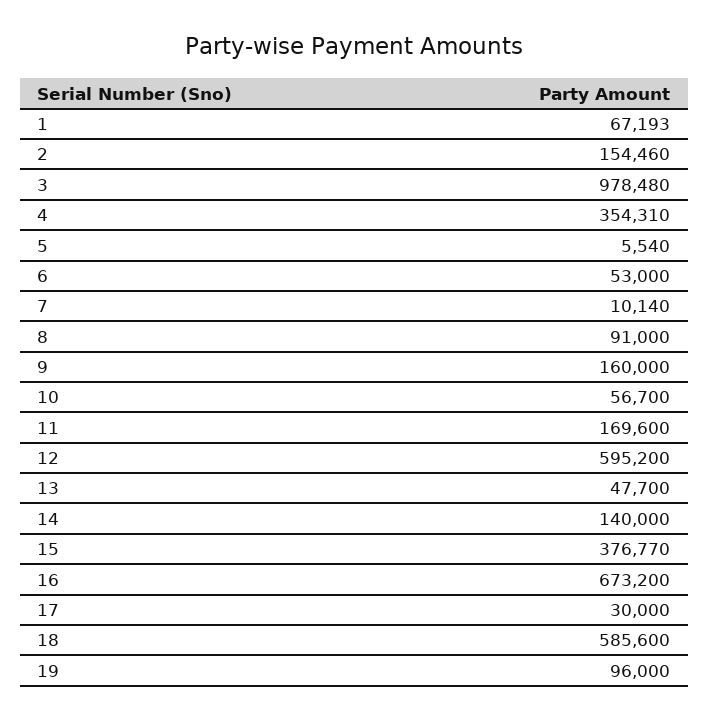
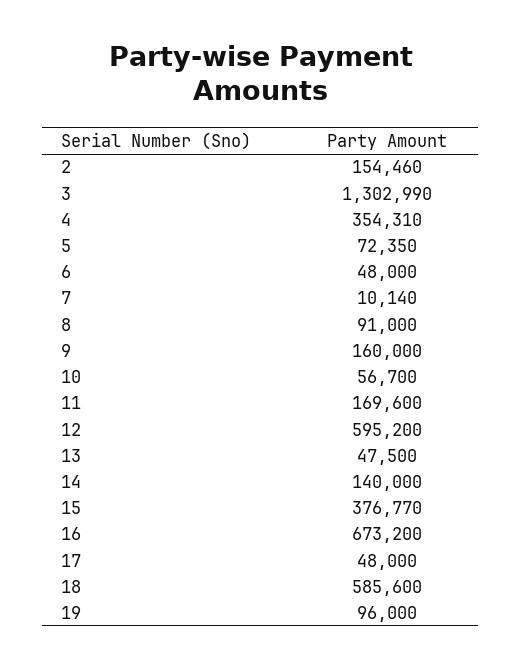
1: 67193 -> none
3: 978480 -> 1302990
5: 5540 -> 72350
6: 53000 -> 48000
13: 47700 -> 47500
17: 30000 -> 48000

